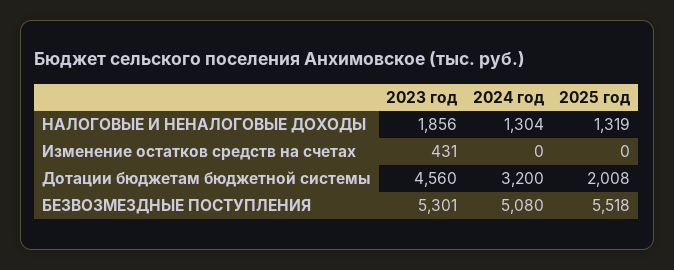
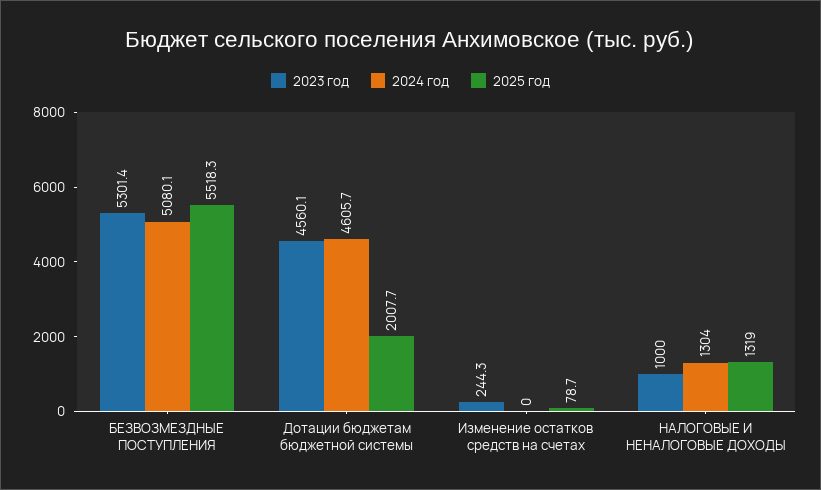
2023 год, НАЛОГОВЫЕ И НЕНАЛОГОВЫЕ ДОХОДЫ: 1856 -> 1000
2023 год, Изменение остатков средств на счетах: 431 -> 244.3
2025 год, Изменение остатков средств на счетах: 0 -> 78.7
2024 год, Дотации бюджетам бюджетной системы: 3200 -> 4605.7

